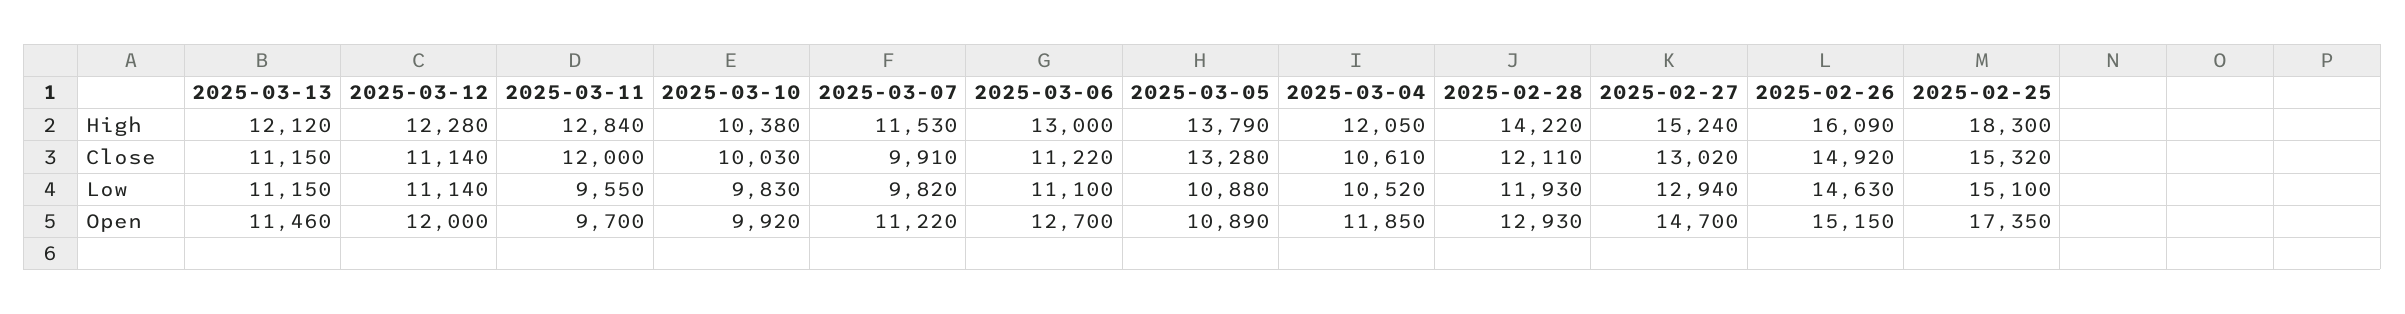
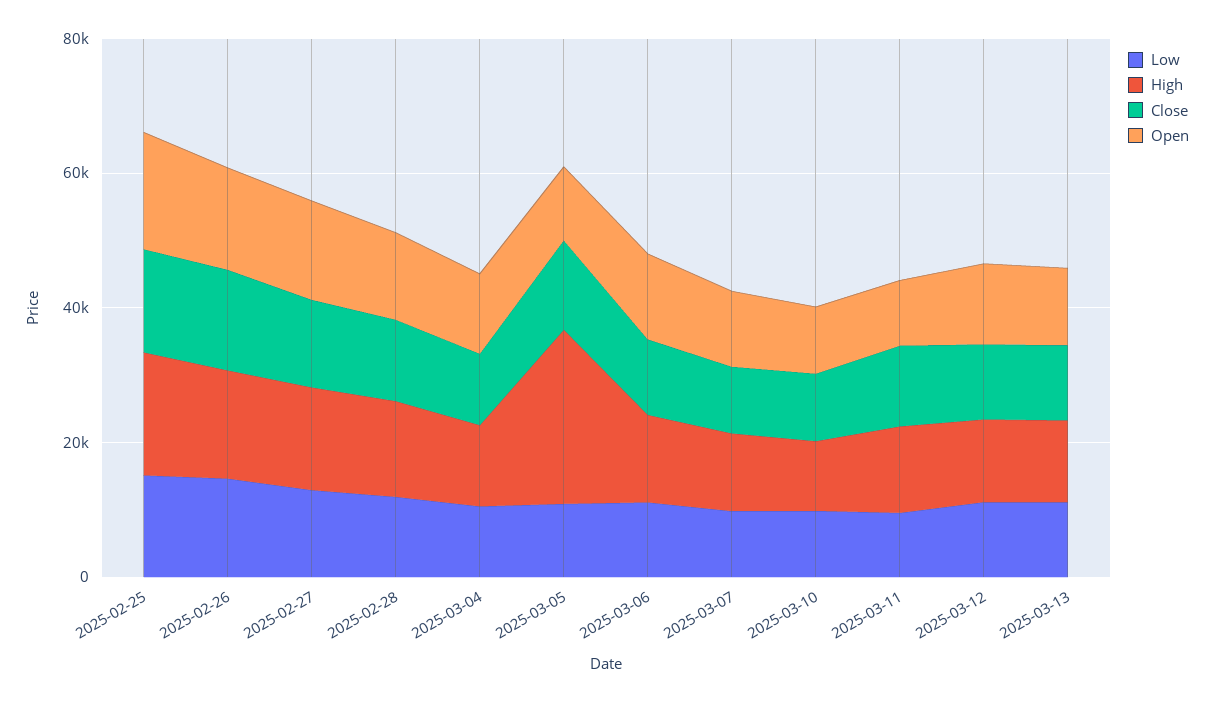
High, 2025-03-05: 13790 -> 25000

